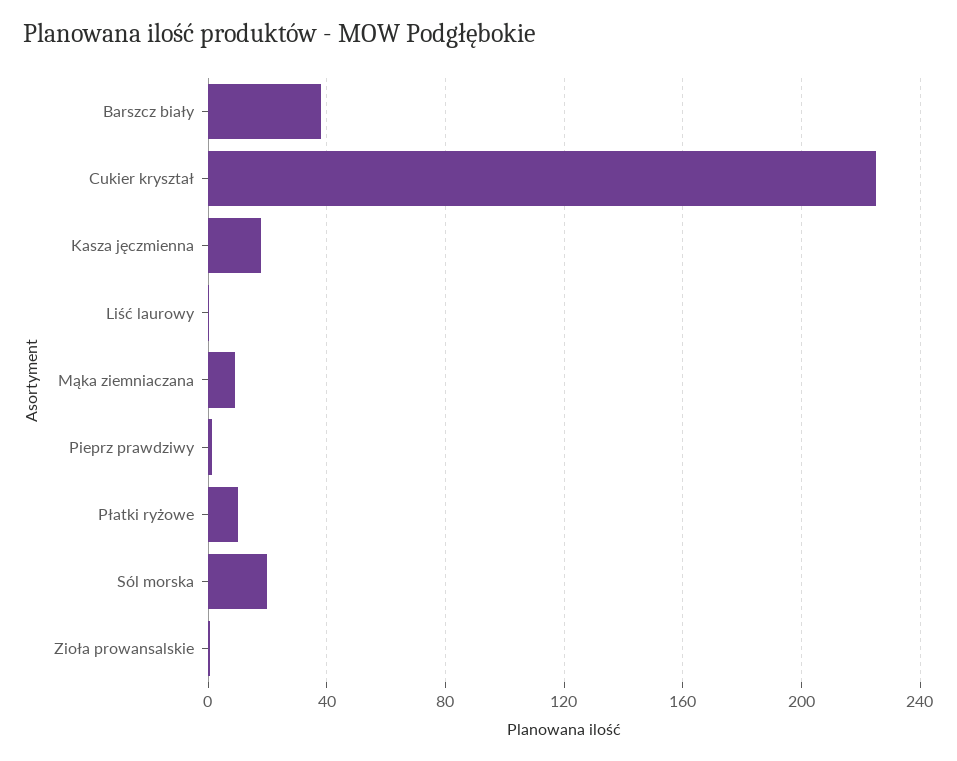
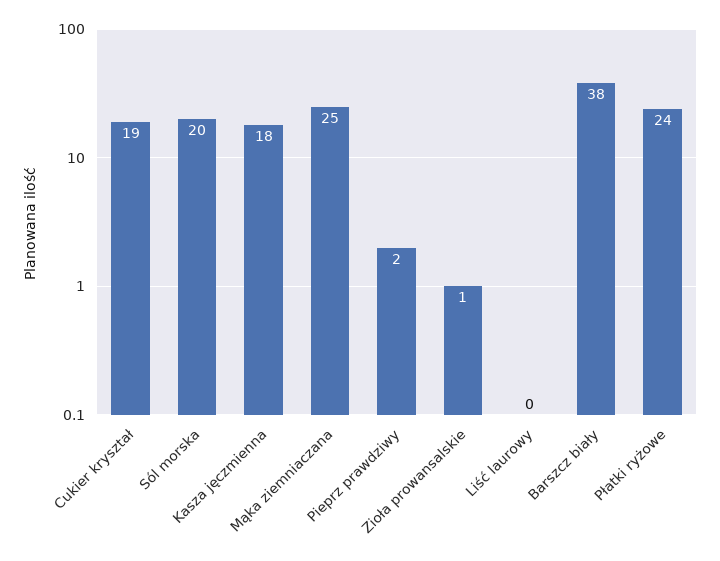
Cukier kryształ: 225 -> 19
Mąka ziemniaczana: 10 -> 25
Płatki ryżowe: 10 -> 24

